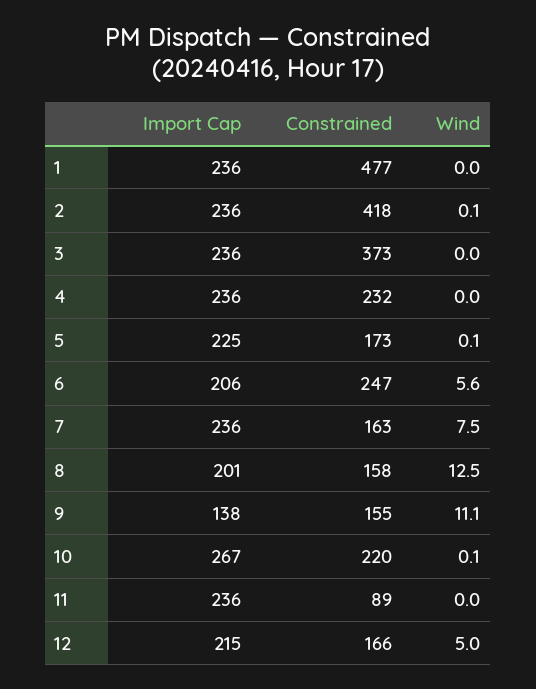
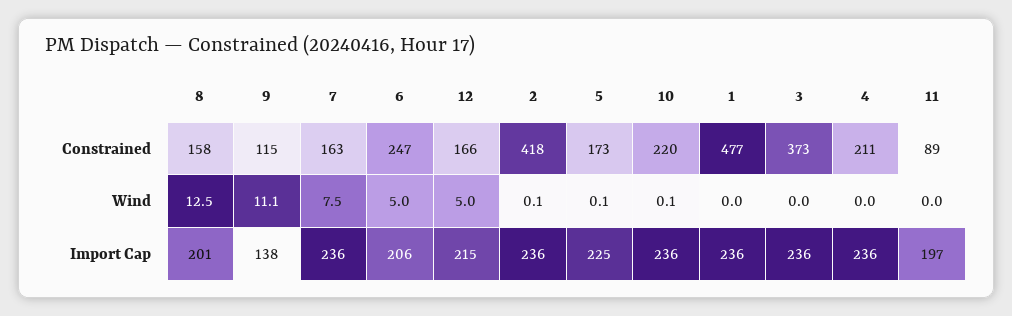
Constrained, 4: 232 -> 211
Wind, 6: 5.6 -> 5
Constrained, 9: 155 -> 115
Import Cap, 10: 267 -> 236
Import Cap, 11: 236 -> 197

